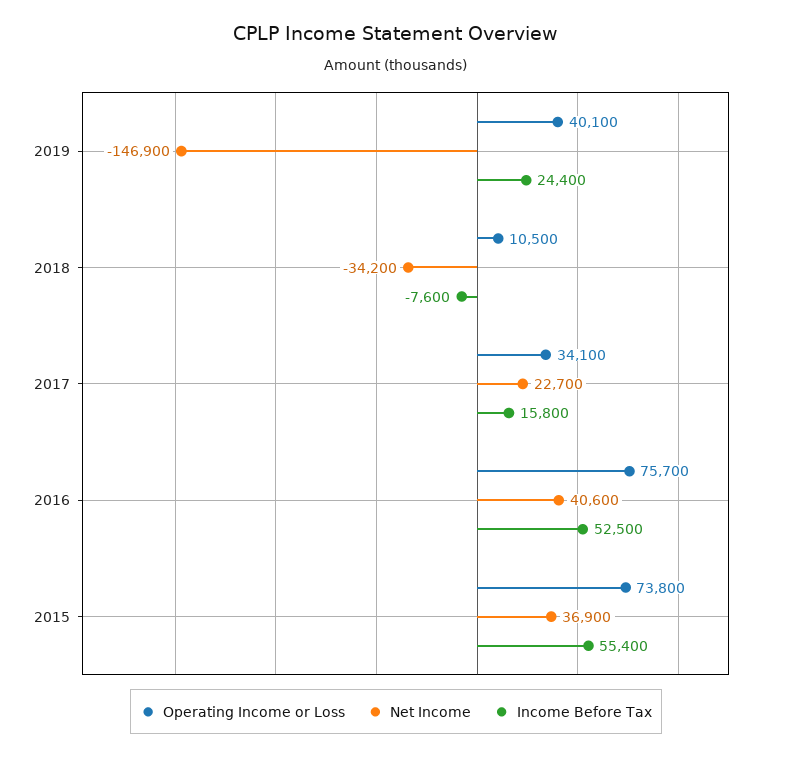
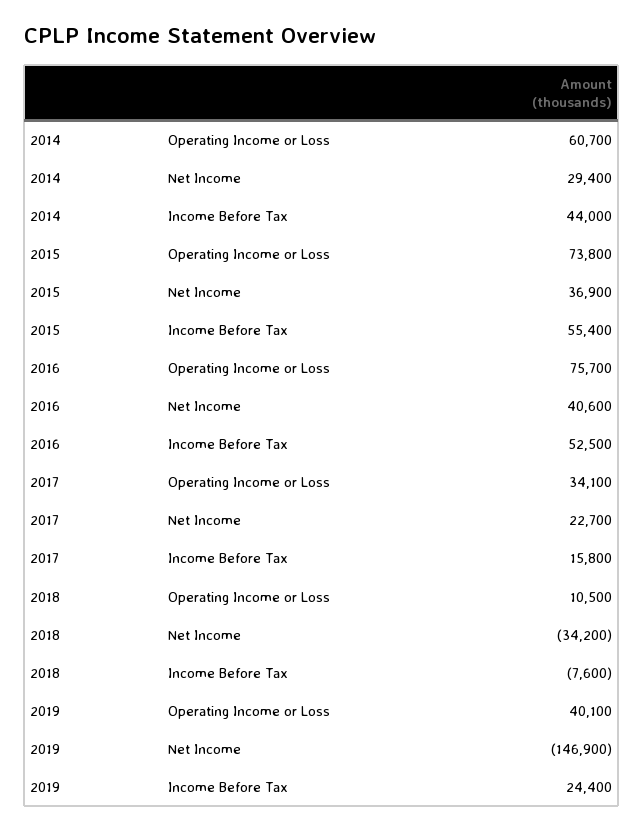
Operating Income or Loss, 2014: none -> 60700
Net Income, 2014: none -> 29400
Income Before Tax, 2014: none -> 44000

